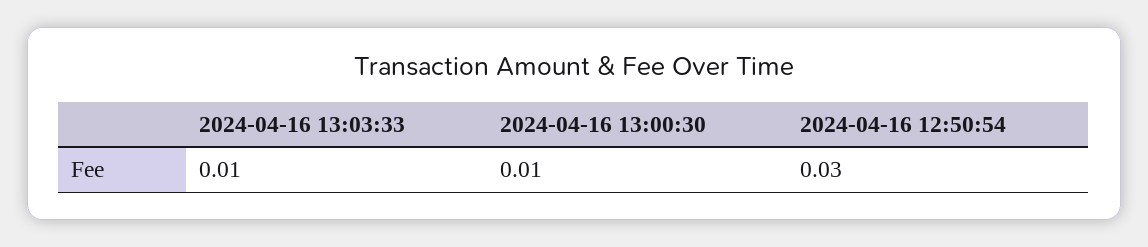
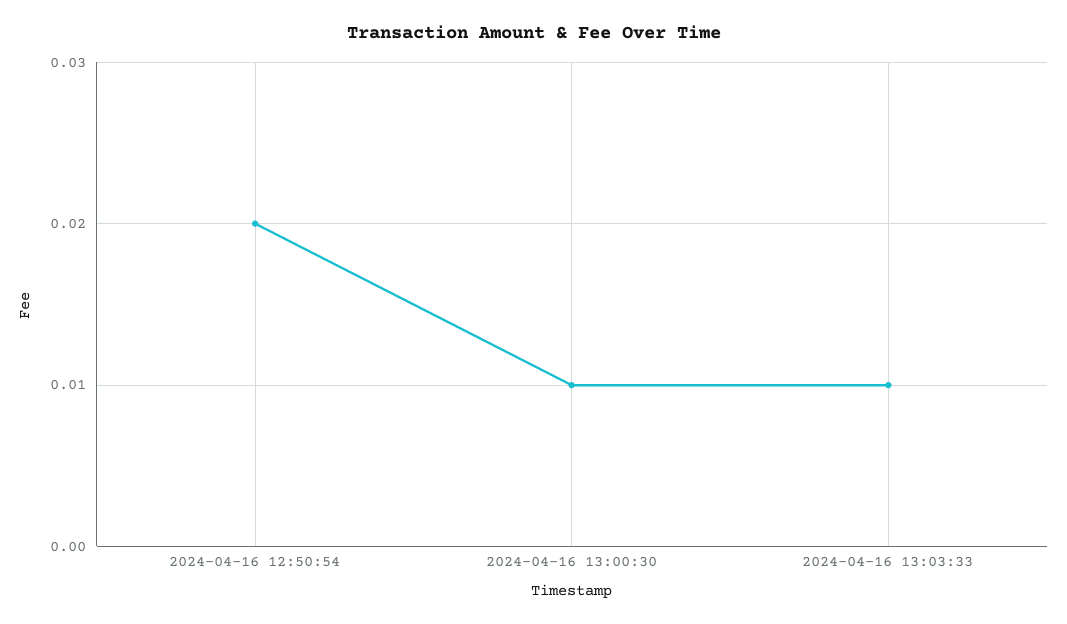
2024-04-16 12:50:54: 0.03 -> 0.02

